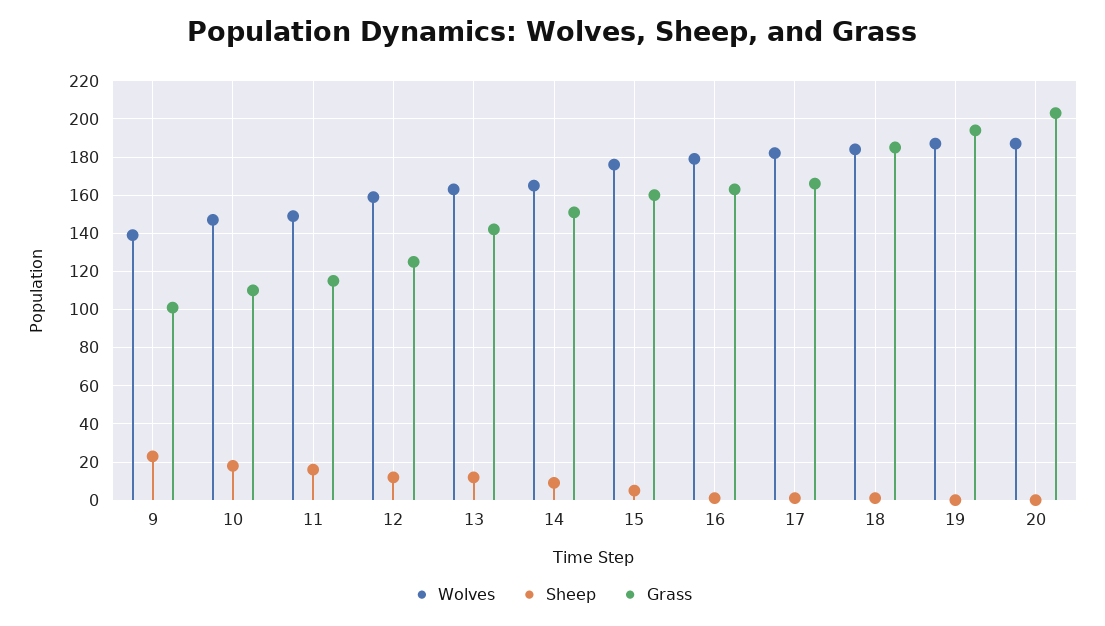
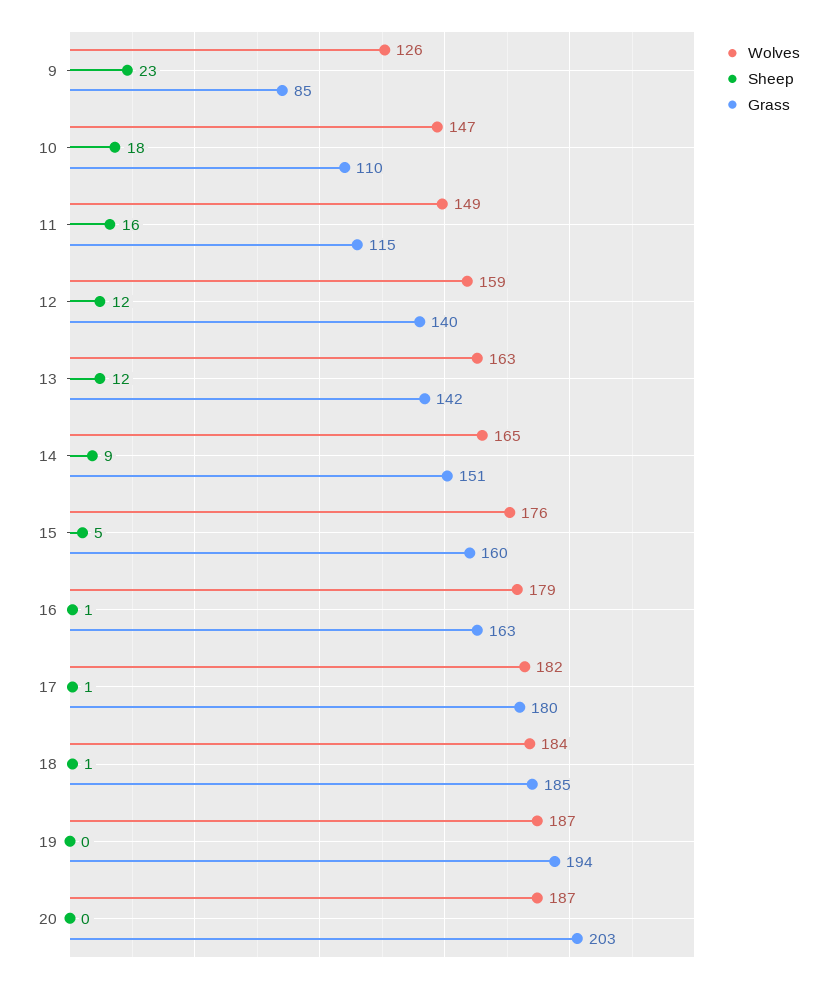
Wolves, 9: 140 -> 126
Grass, 9: 100 -> 85
Grass, 12: 125 -> 140
Grass, 17: 165 -> 180

